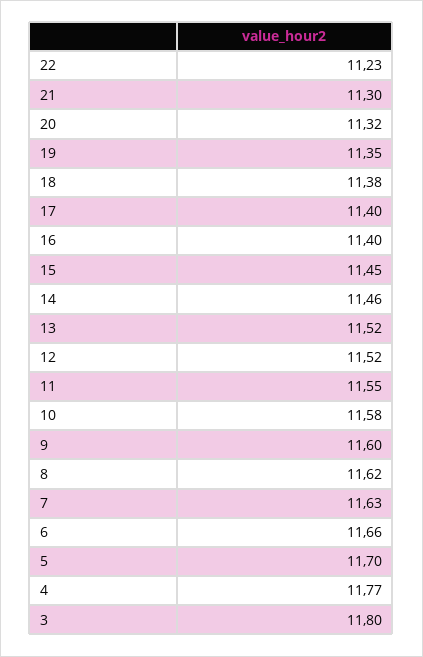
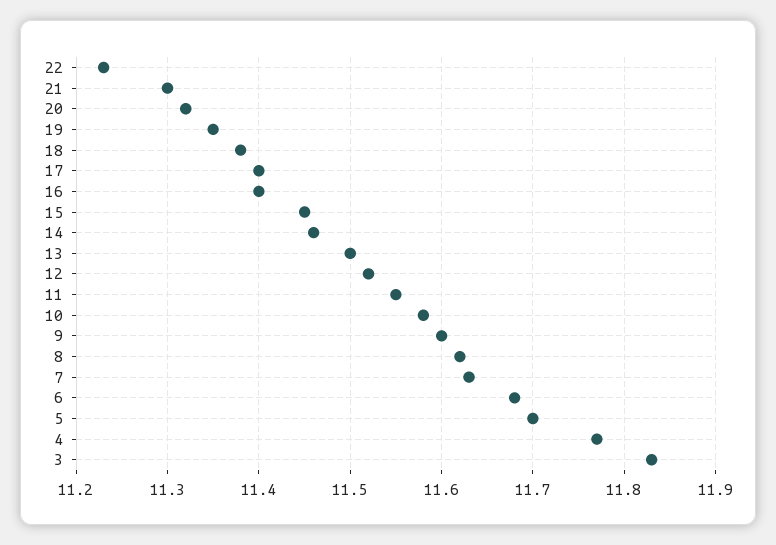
13: 11.52 -> 11.5
6: 11.66 -> 11.68
3: 11.8 -> 11.83

